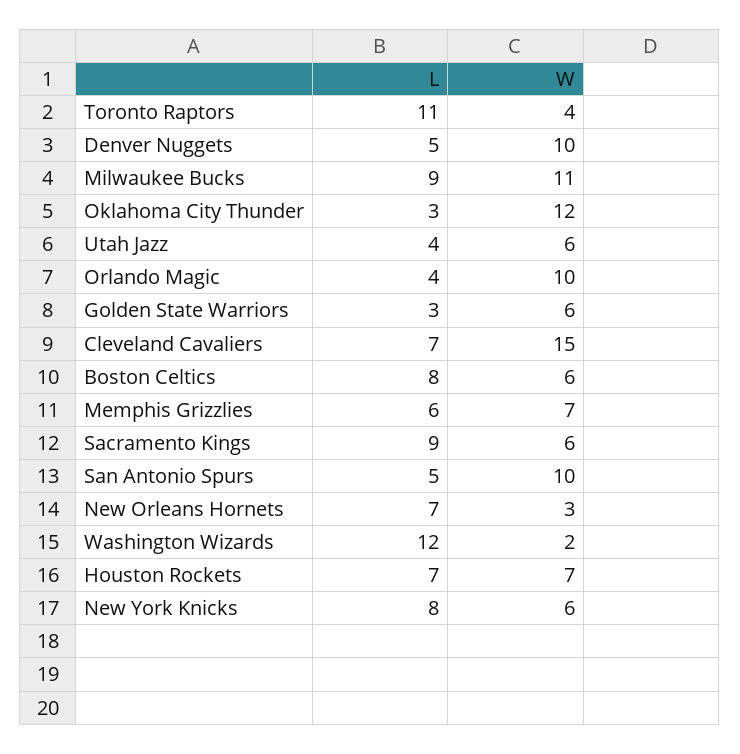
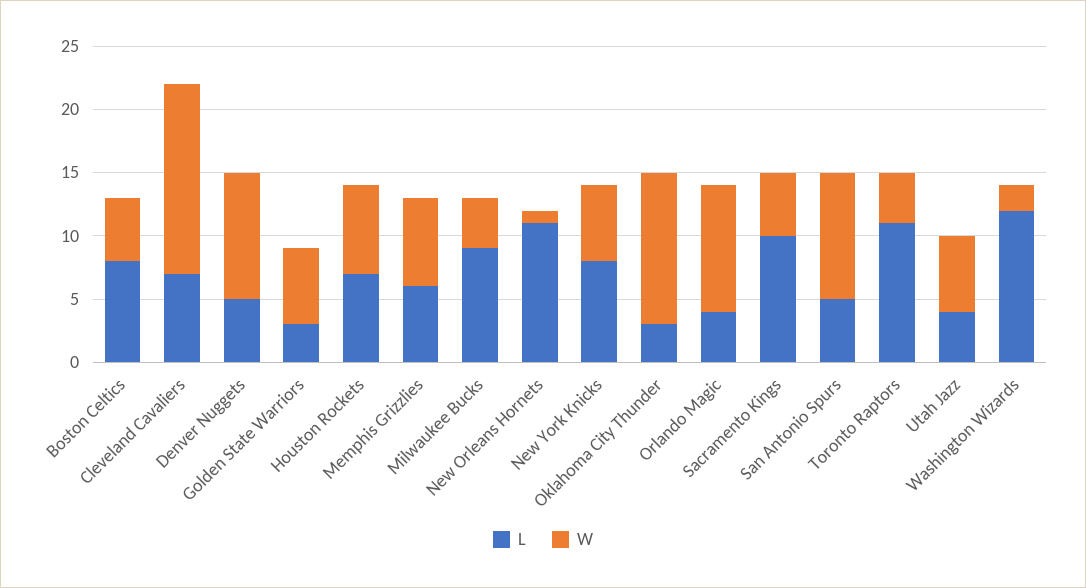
W, Milwaukee Bucks: 11 -> 4
W, Boston Celtics: 6 -> 5
L, Sacramento Kings: 9 -> 10
W, Sacramento Kings: 6 -> 5
L, New Orleans Hornets: 7 -> 11
W, New Orleans Hornets: 3 -> 1

